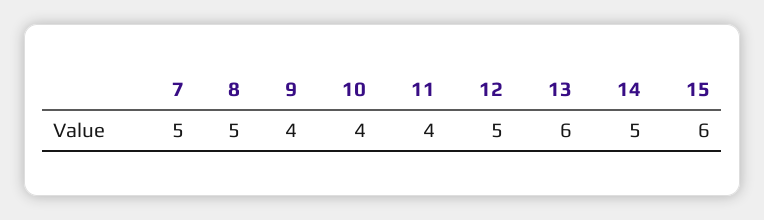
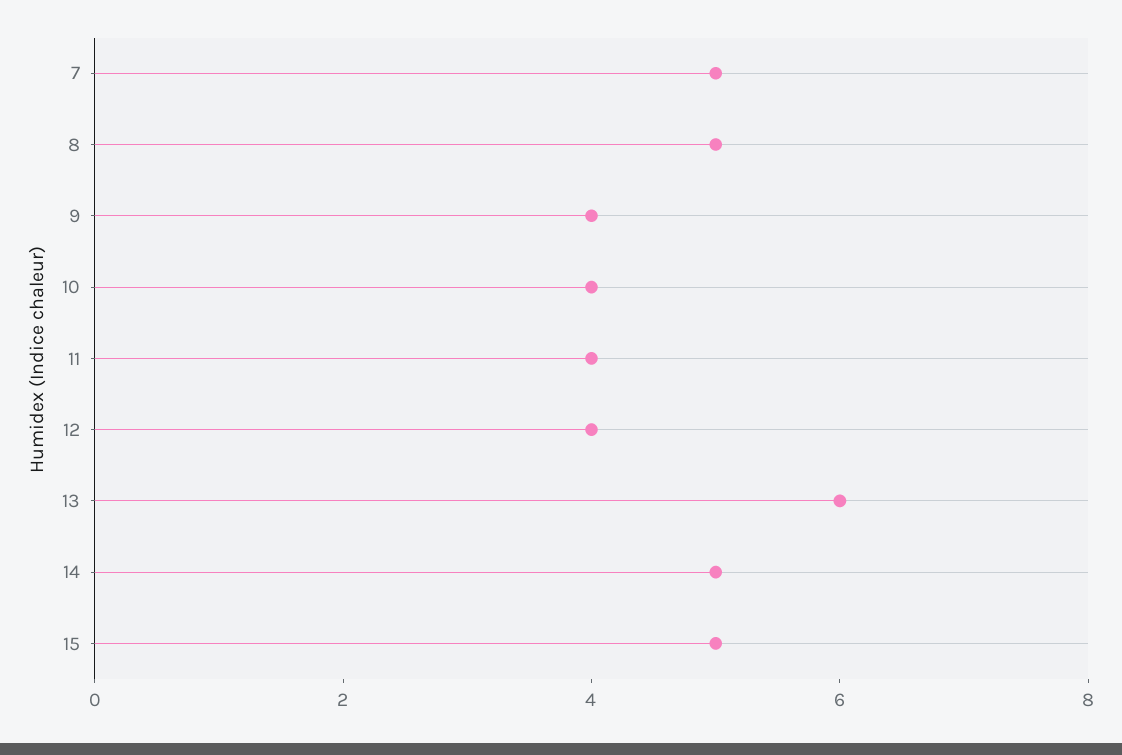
12: 5 -> 4
15: 6 -> 5

